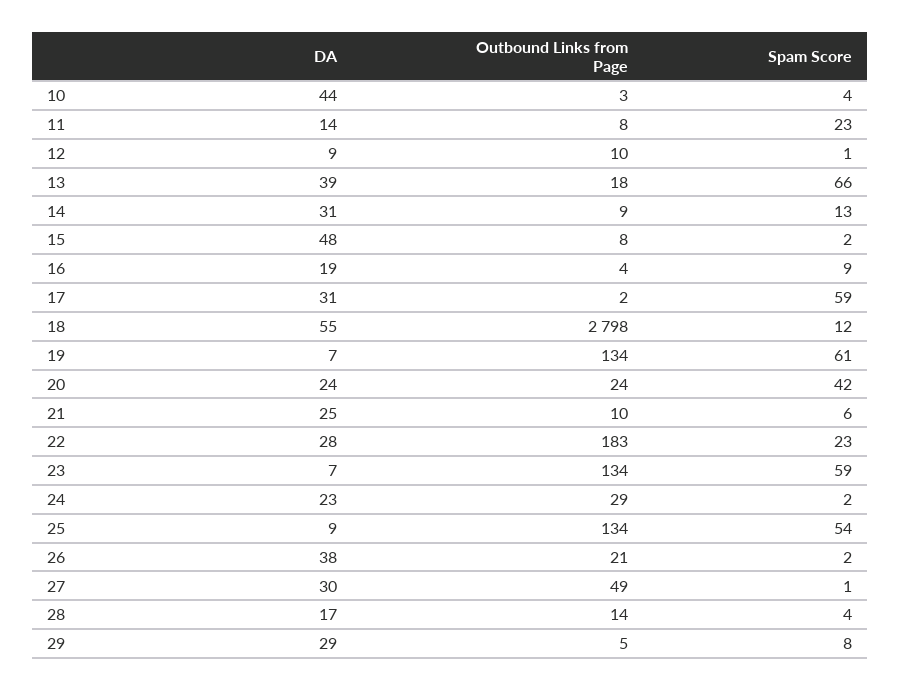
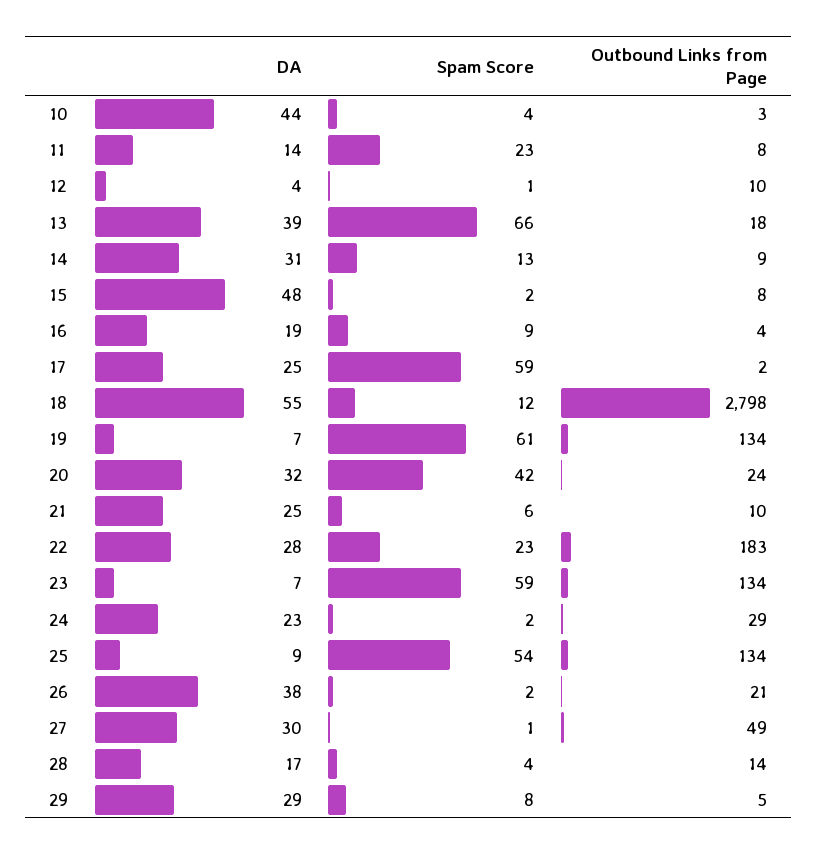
DA, 12: 9 -> 4
DA, 17: 31 -> 25
DA, 20: 24 -> 32

